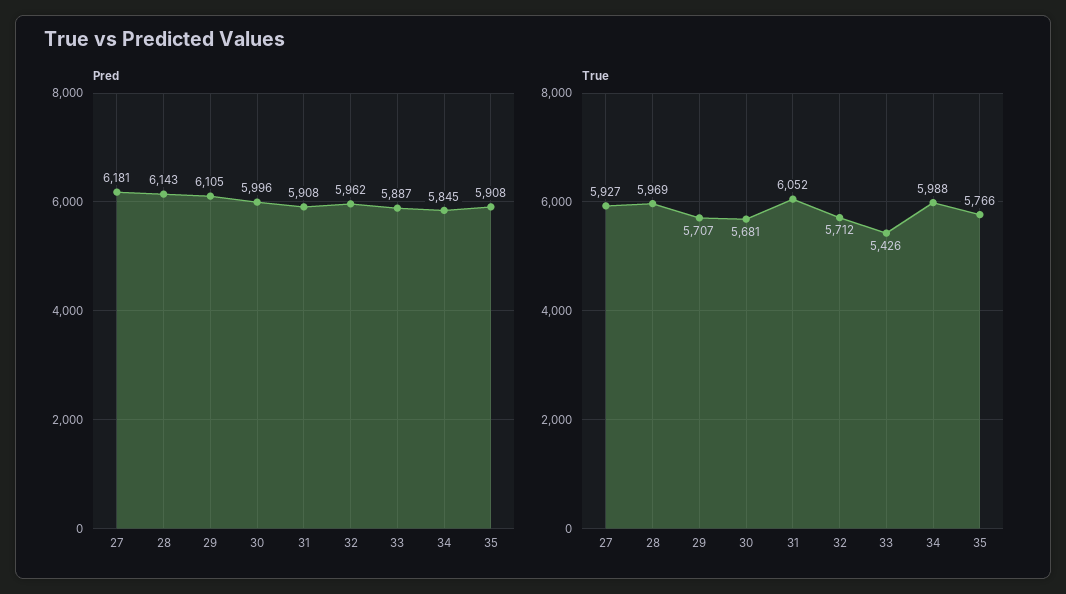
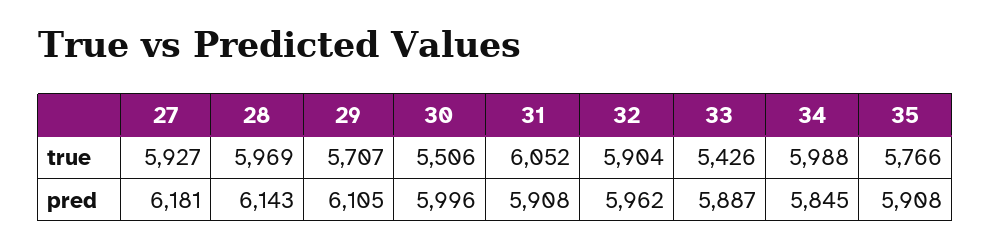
True, 30: 5681 -> 5506
True, 32: 5712 -> 5904

